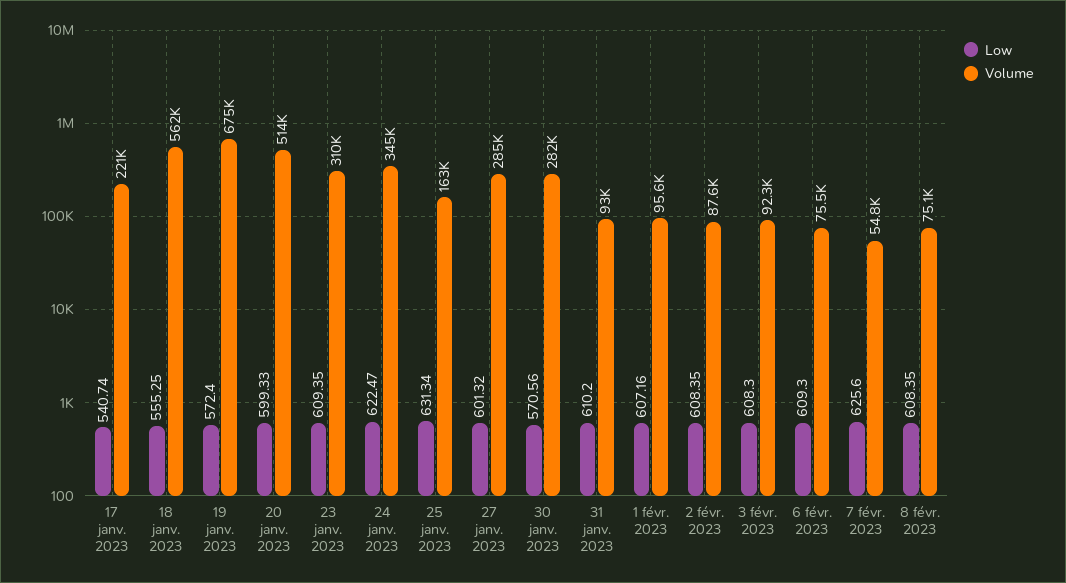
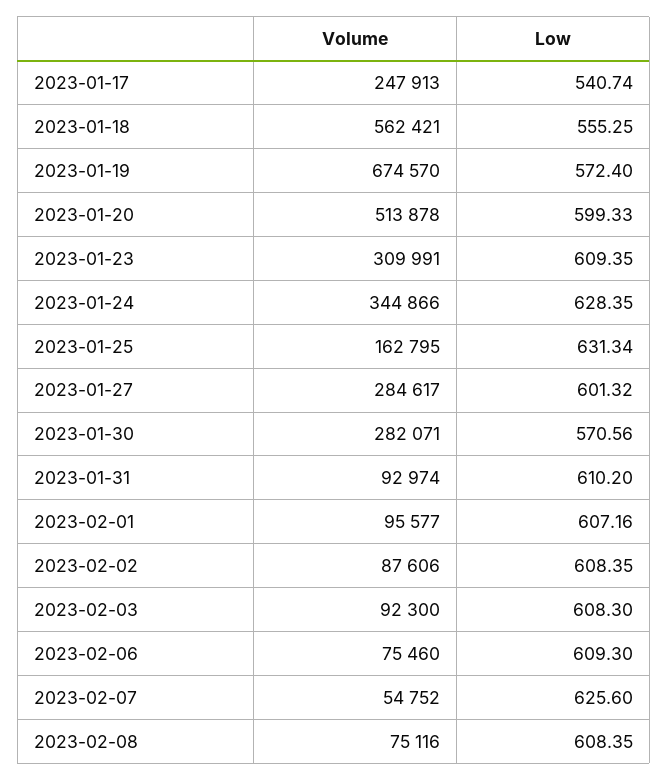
Volume, 17 janv. 2023: 221000 -> 247913
Low, 24 janv. 2023: 622.47 -> 628.35

